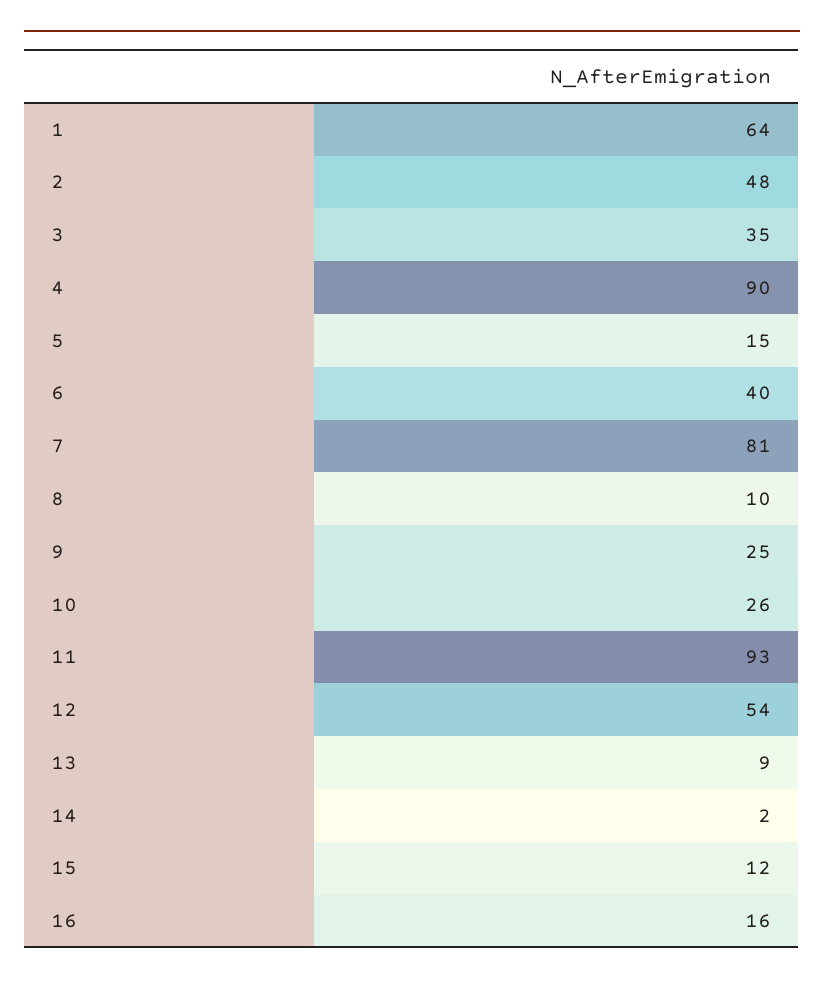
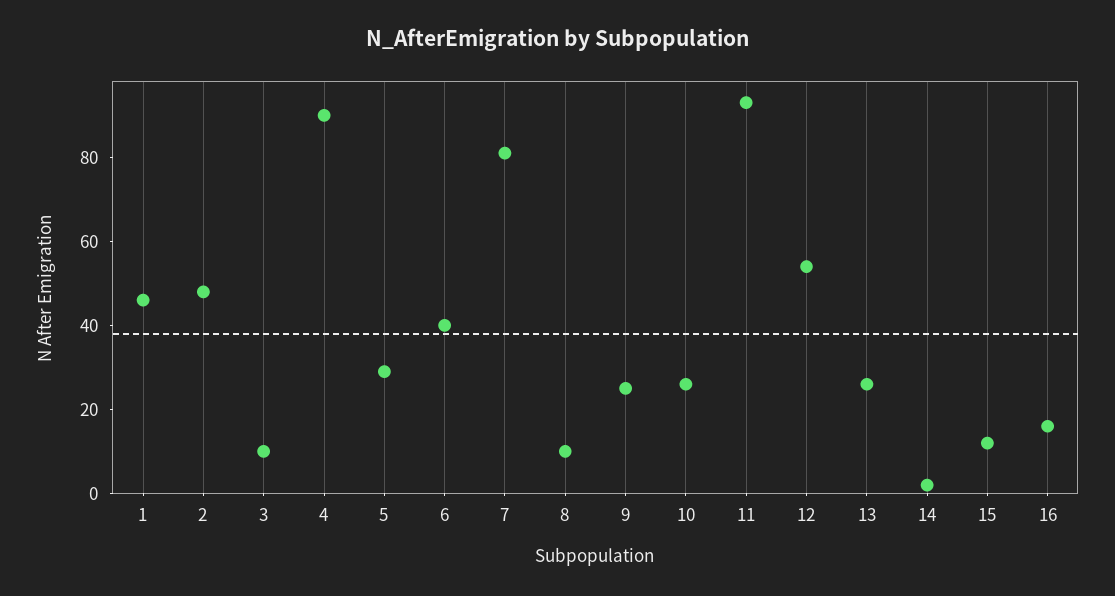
1: 64 -> 45
3: 35 -> 10
5: 15 -> 30
13: 9 -> 25

